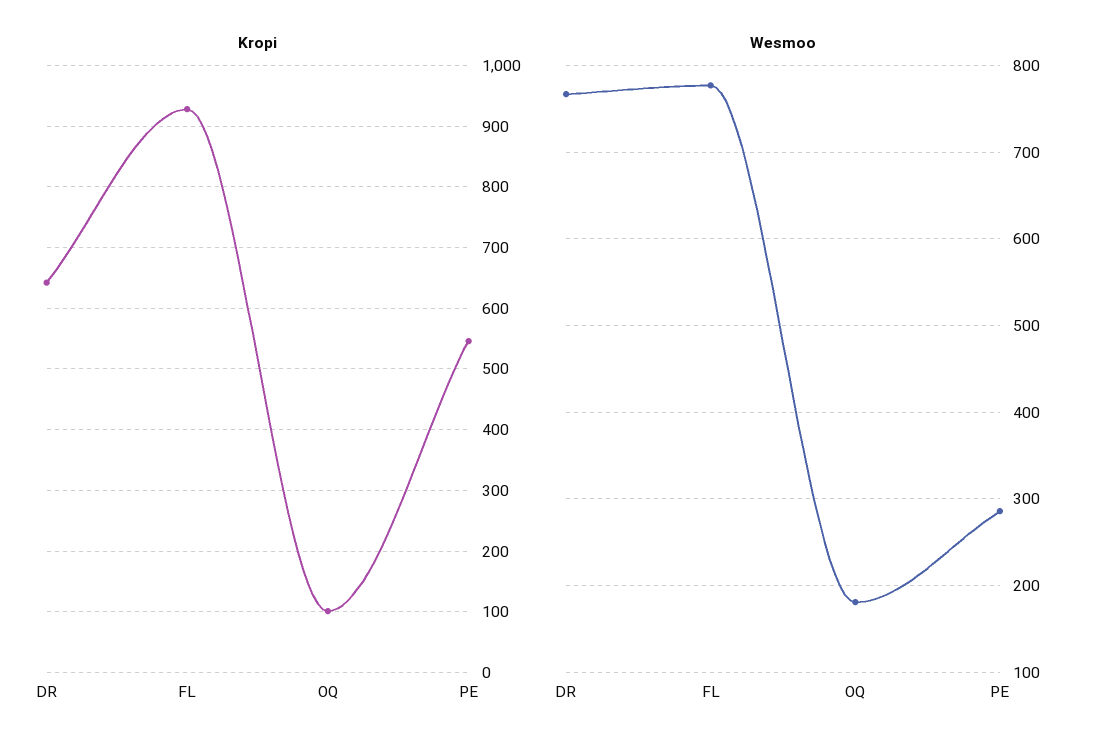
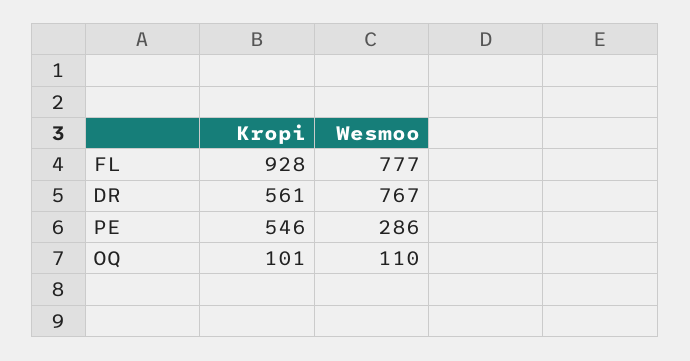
Kropi, DR: 640 -> 561
Wesmoo, OQ: 180 -> 110

